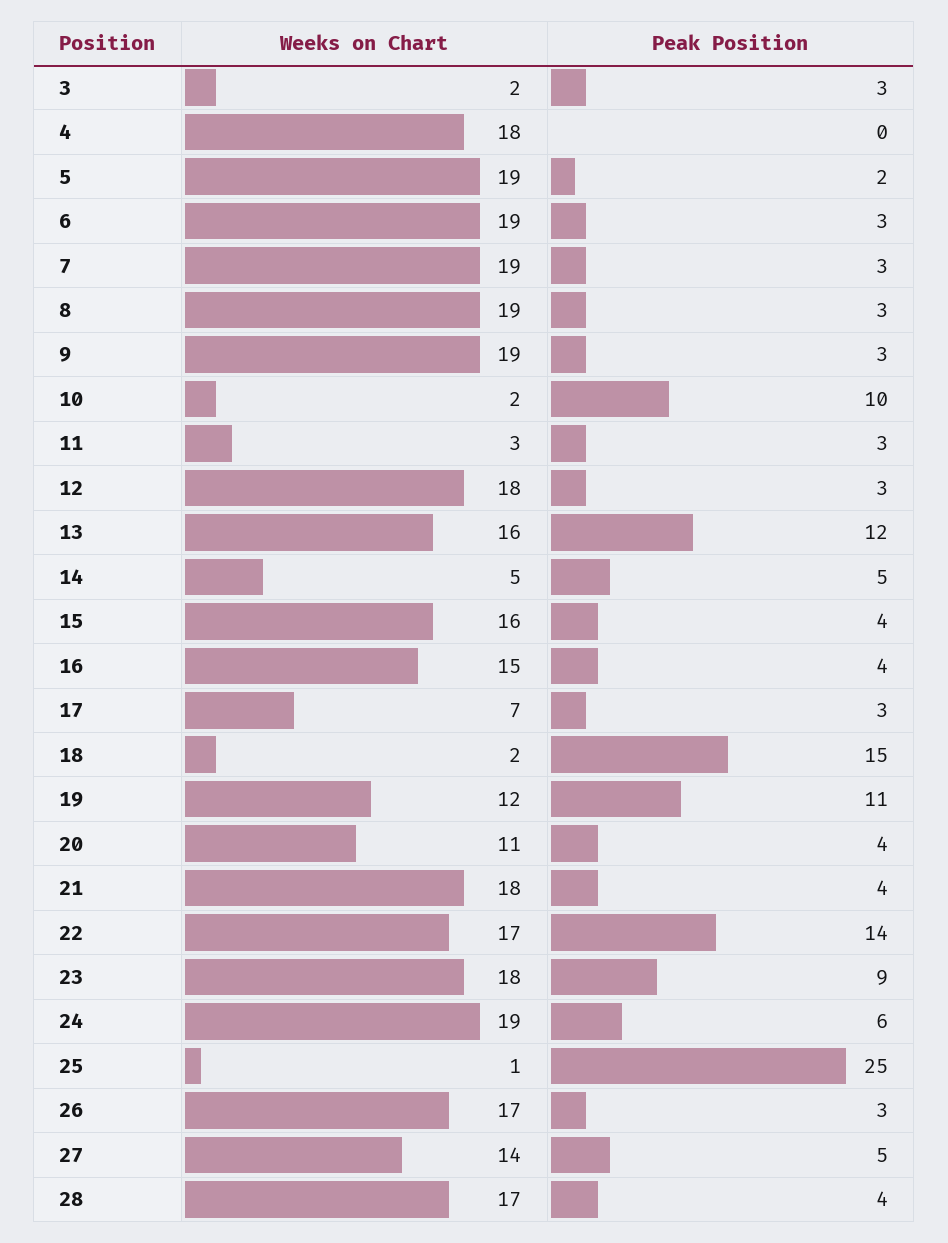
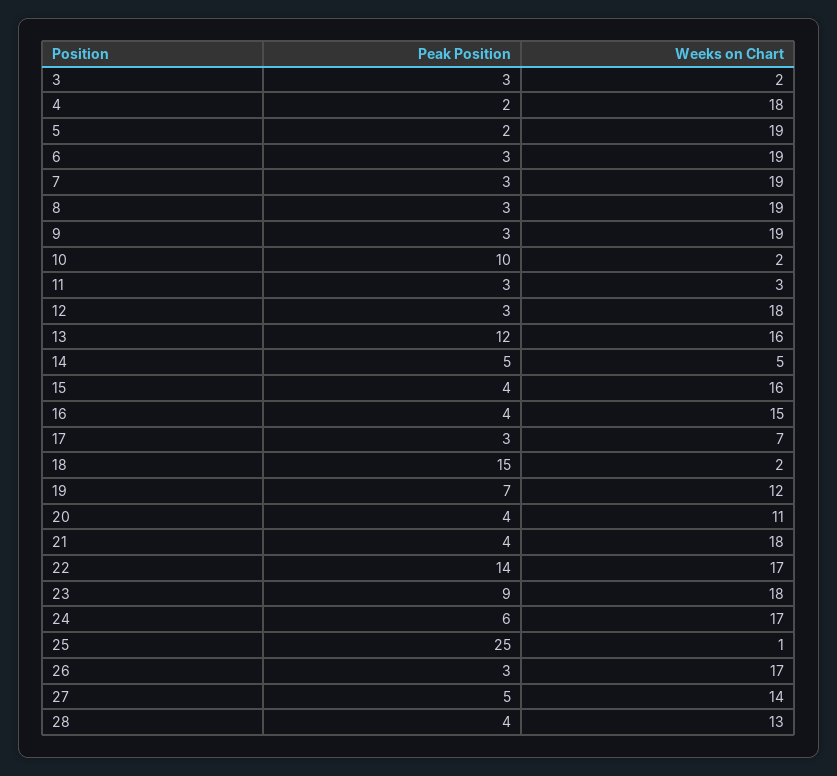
Peak Position, 4: 0 -> 2
Peak Position, 19: 11 -> 7
Weeks on Chart, 24: 19 -> 17
Weeks on Chart, 28: 17 -> 13

